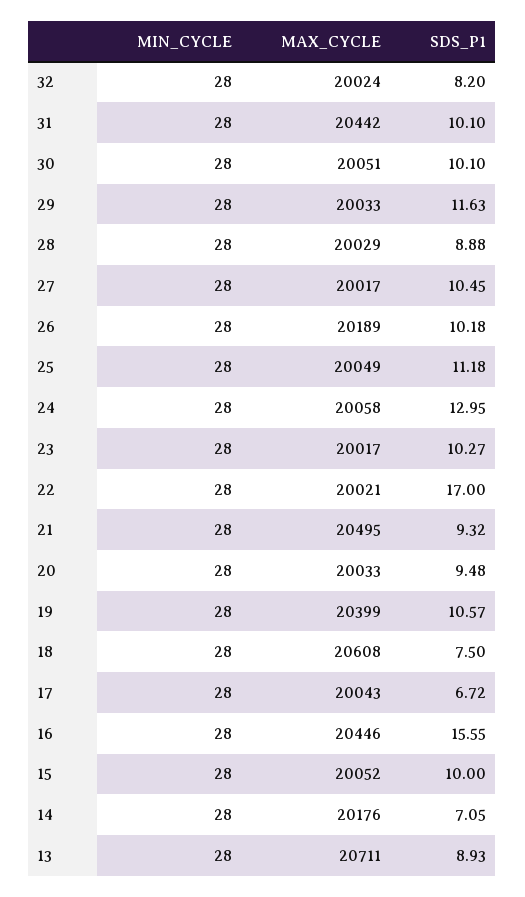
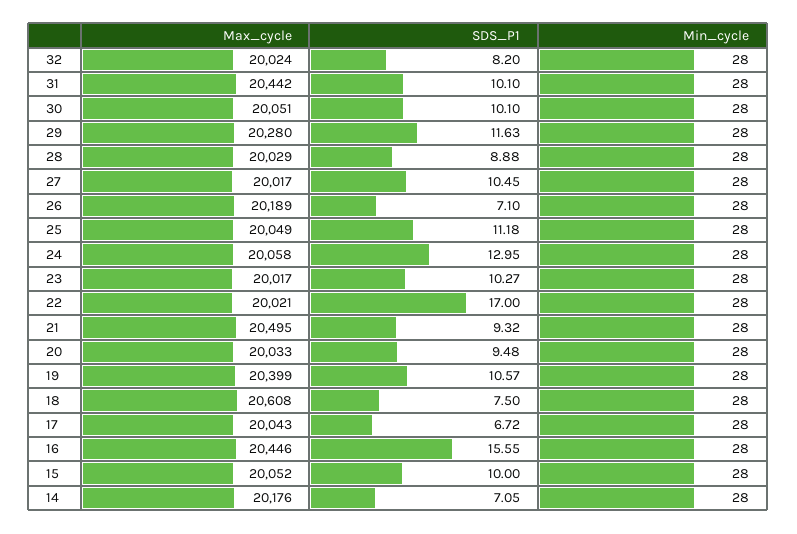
MAX_CYCLE, 29: 20033 -> 20280
SDS_P1, 26: 10.18 -> 7.1
MIN_CYCLE, 13: 28 -> none
MAX_CYCLE, 13: 20711 -> none
SDS_P1, 13: 8.93 -> none

